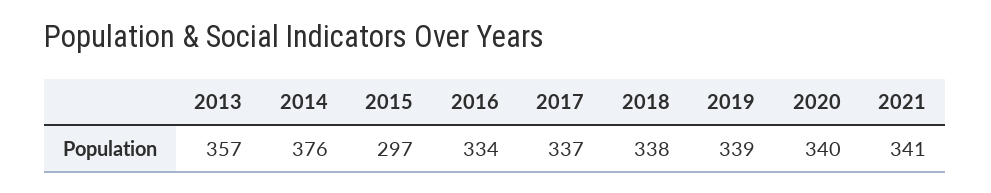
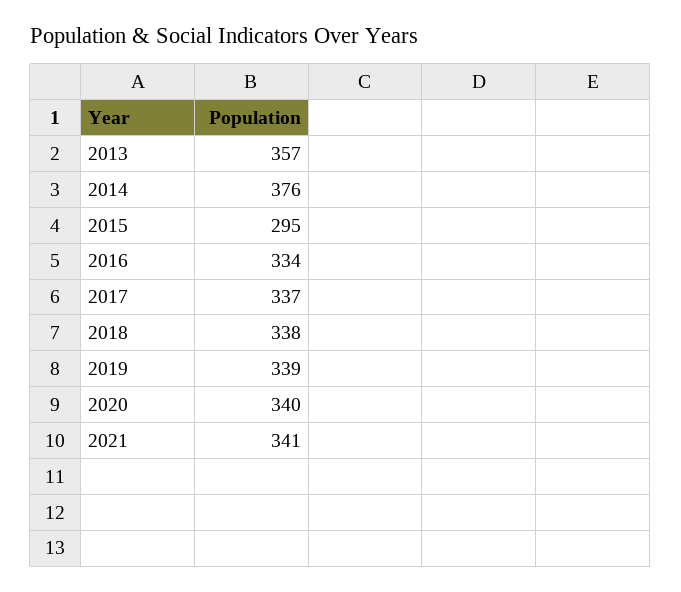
2015: 297 -> 295

